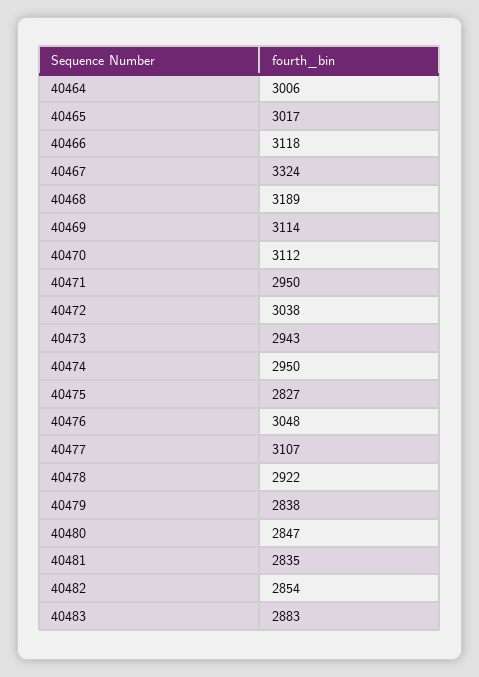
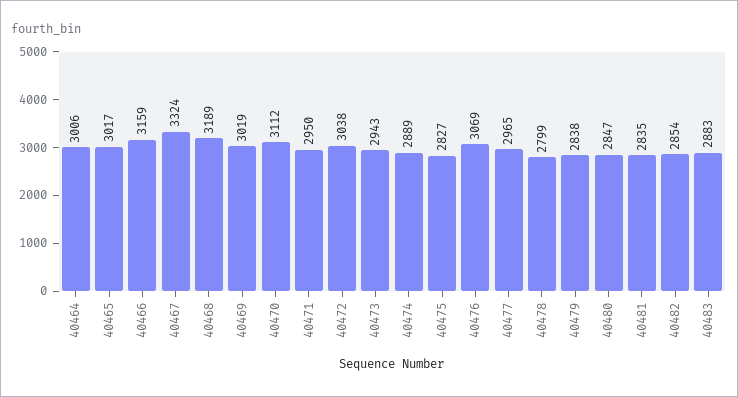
40466: 3118 -> 3159
40469: 3114 -> 3019
40474: 2950 -> 2889
40476: 3048 -> 3069
40477: 3107 -> 2965
40478: 2922 -> 2799

